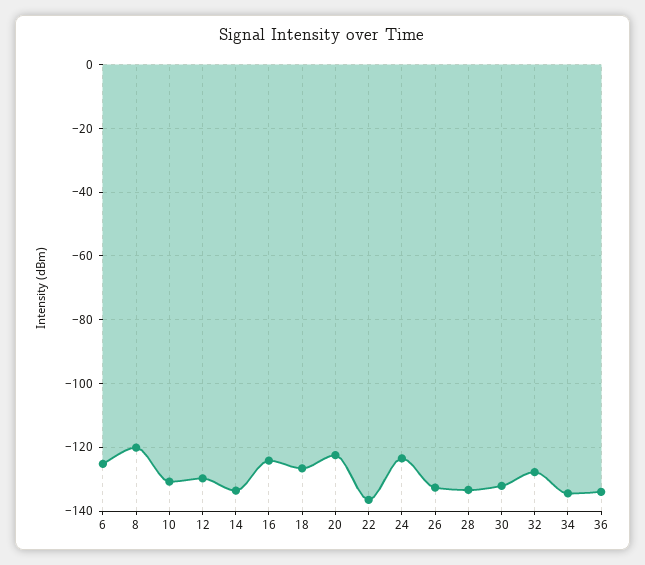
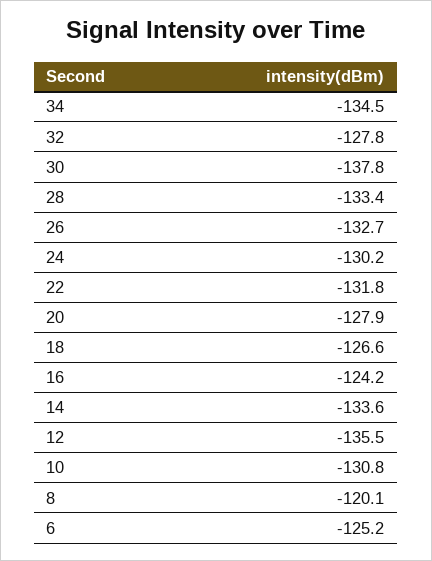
12: -130 -> -135.5
20: -122 -> -127.9
22: -136 -> -131.8
24: -124 -> -130.2
30: -132 -> -137.8
36: -134 -> none

